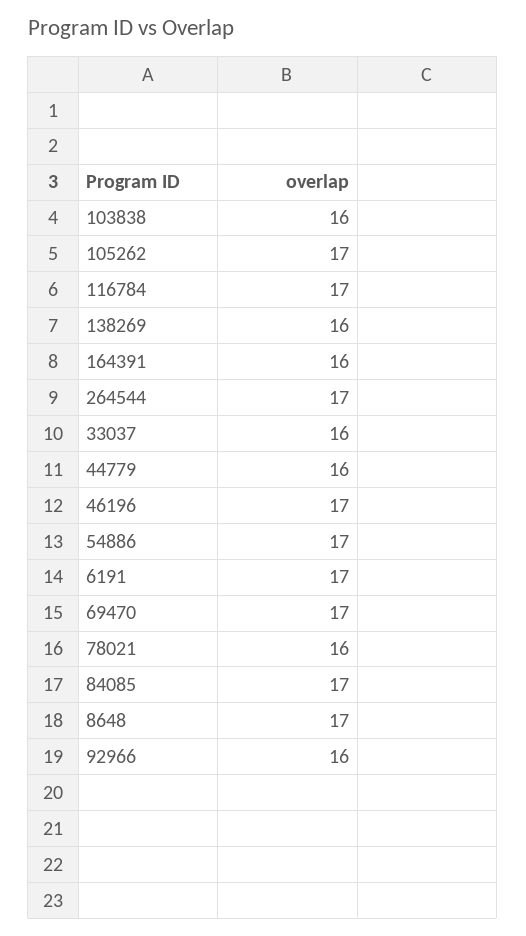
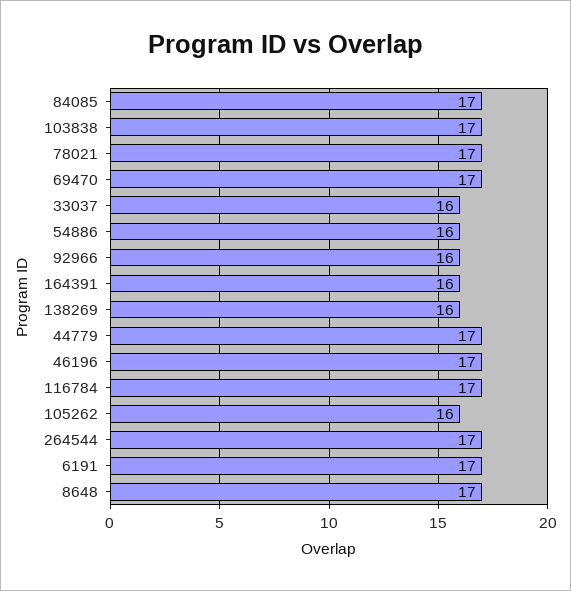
103838: 16 -> 17
105262: 17 -> 16
44779: 16 -> 17
54886: 17 -> 16
78021: 16 -> 17

